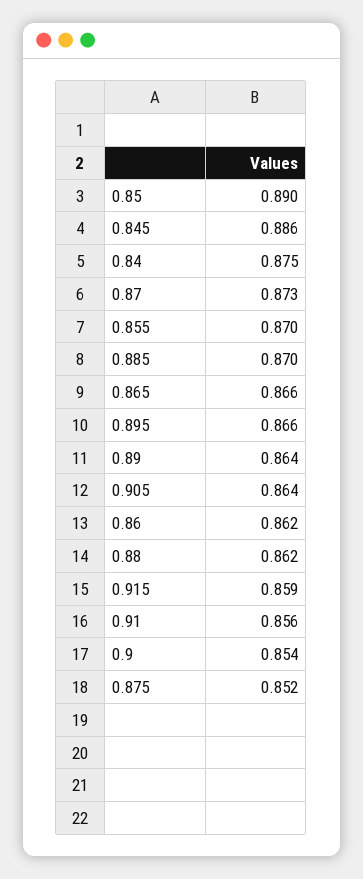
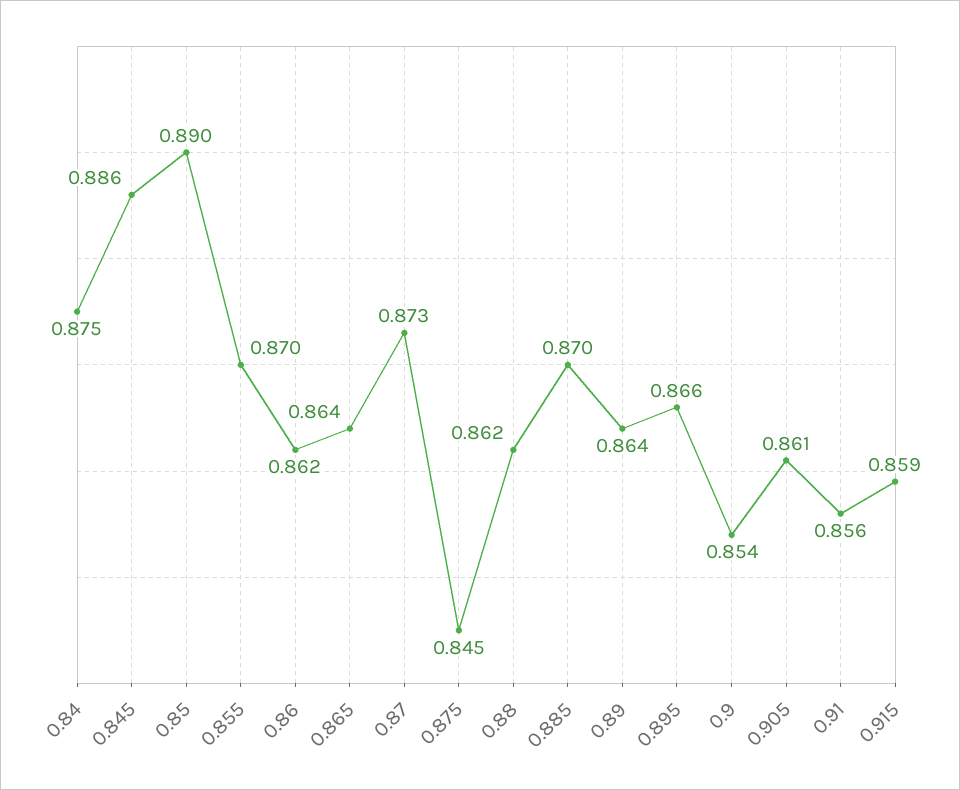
0.865: 0.866 -> 0.864
0.905: 0.864 -> 0.861
0.875: 0.852 -> 0.845

